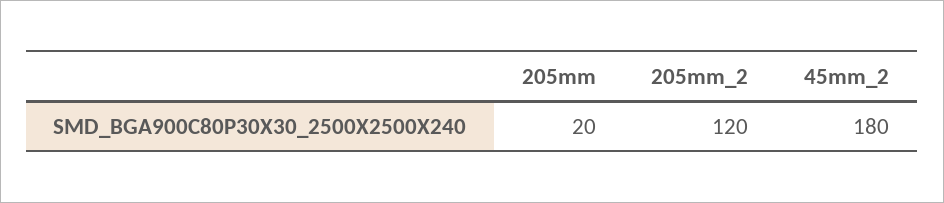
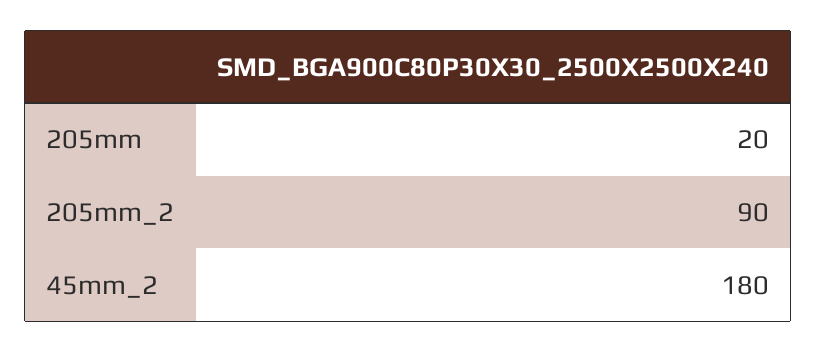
205mm_2: 120 -> 90

